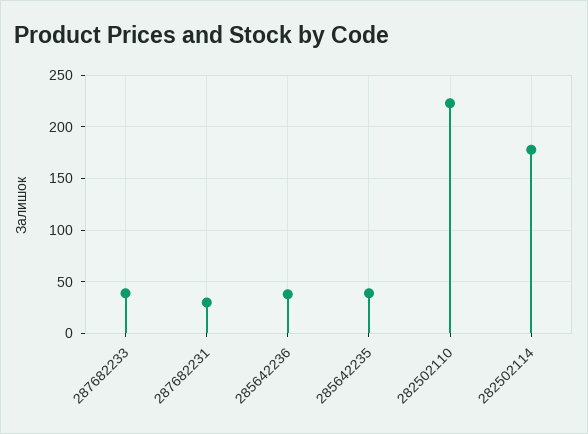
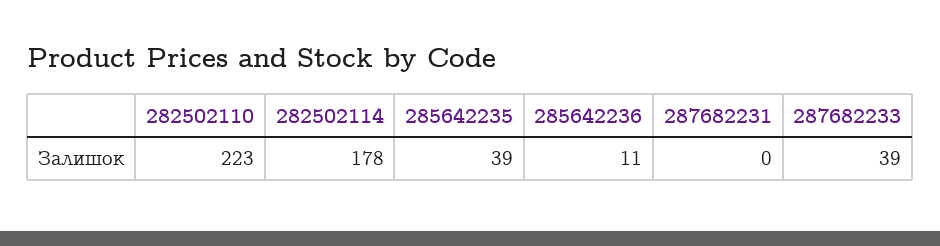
287682231: 30 -> 0
285642236: 40 -> 11

